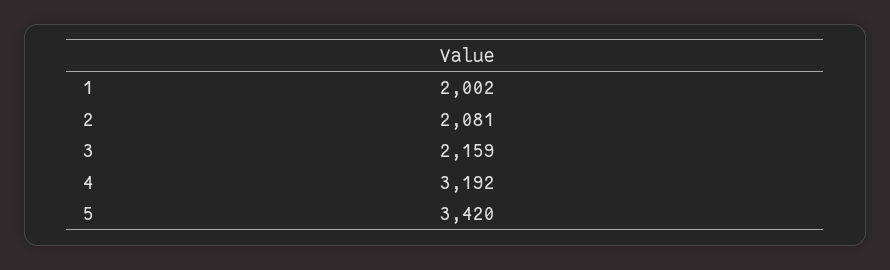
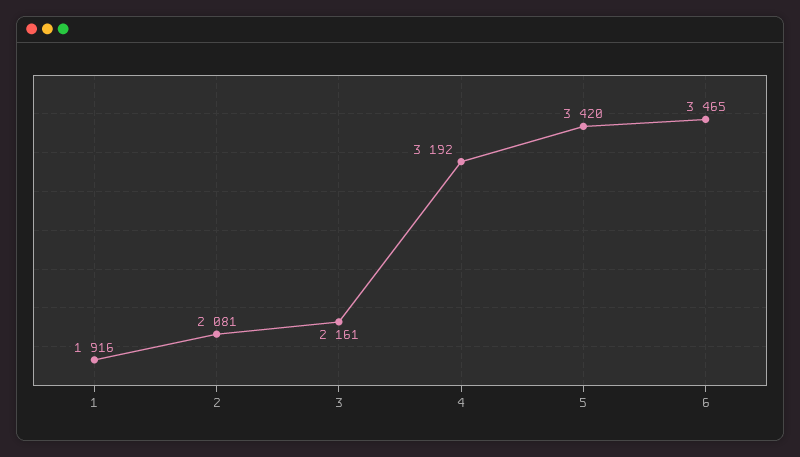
1: 2002 -> 1916
3: 2159 -> 2161
6: none -> 3465

